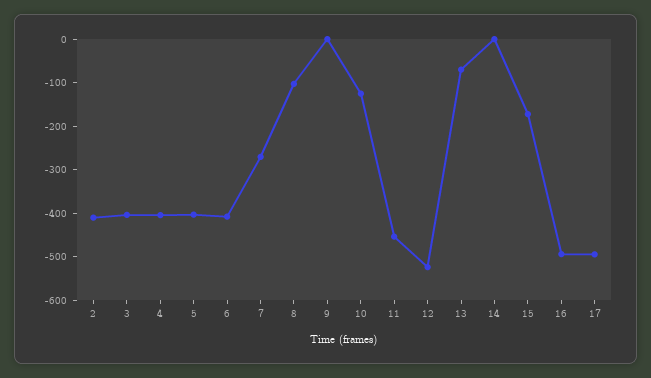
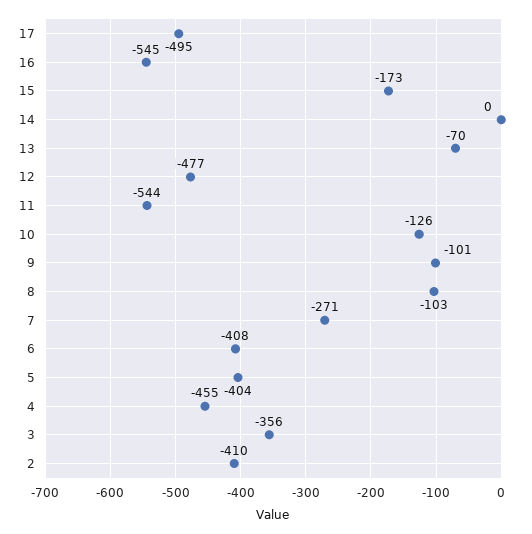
3: -400 -> -356
4: -400 -> -455
9: 0 -> -101
11: -460 -> -544
12: -520 -> -477
16: -500 -> -545

